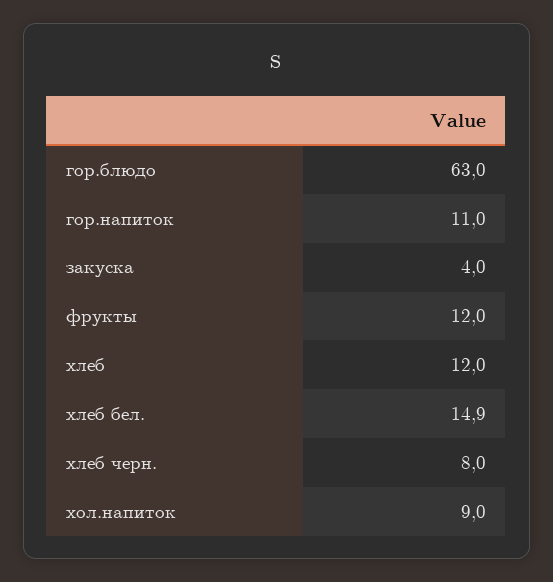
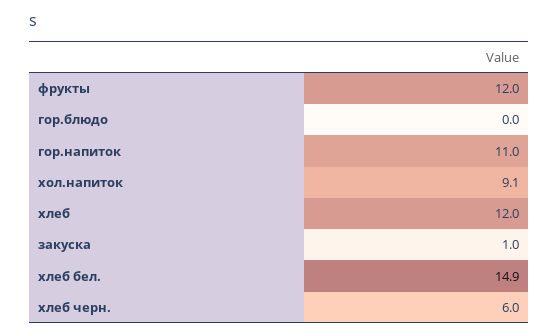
гор.блюдо: 63 -> 0
закуска: 4 -> 1
хлеб черн.: 8 -> 6
хол.напиток: 9 -> 9.1

